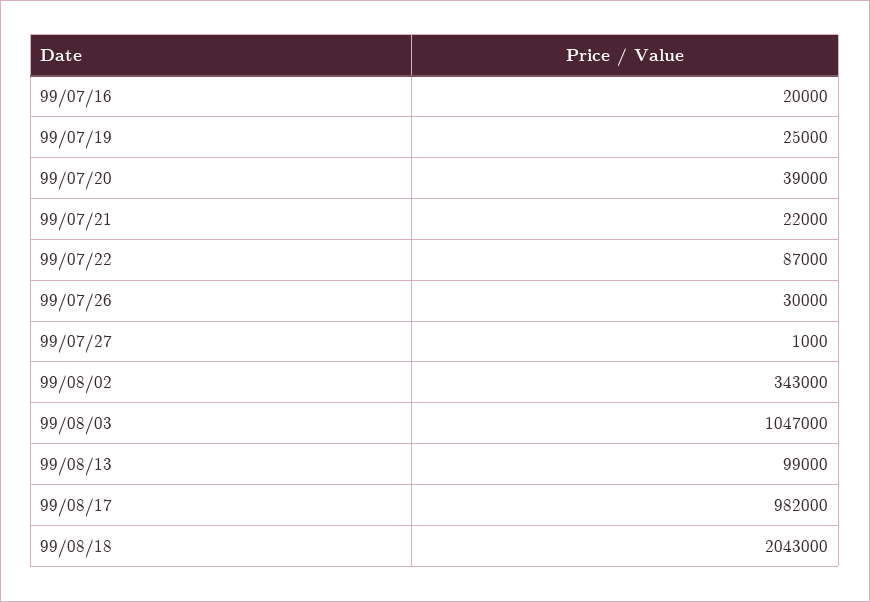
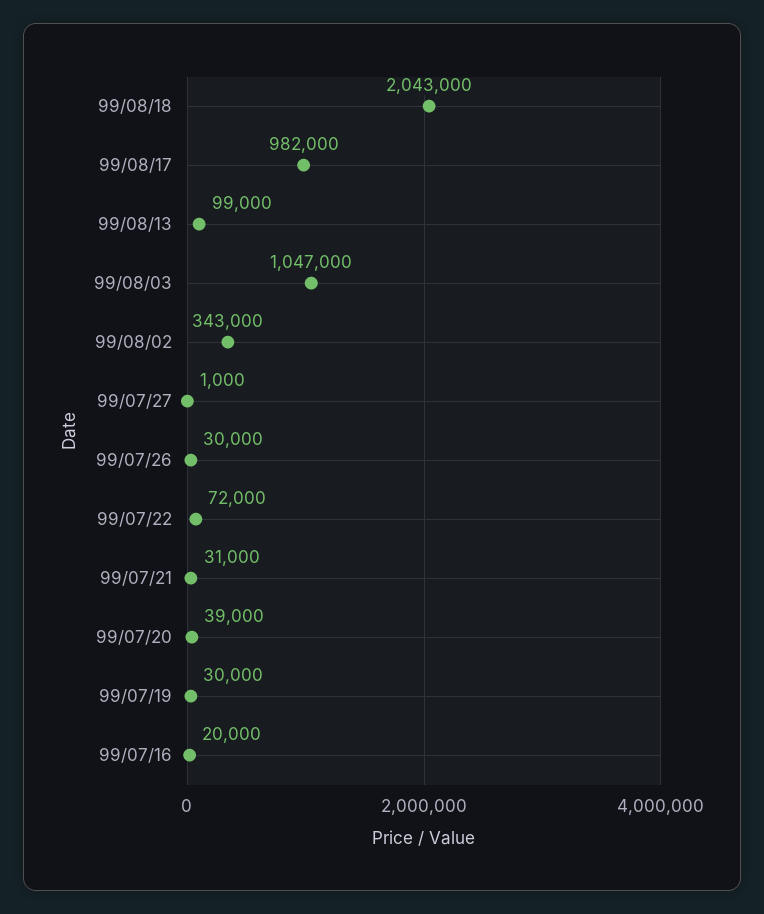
99/07/19: 25000 -> 30000
99/07/21: 22000 -> 31000
99/07/22: 87000 -> 72000

